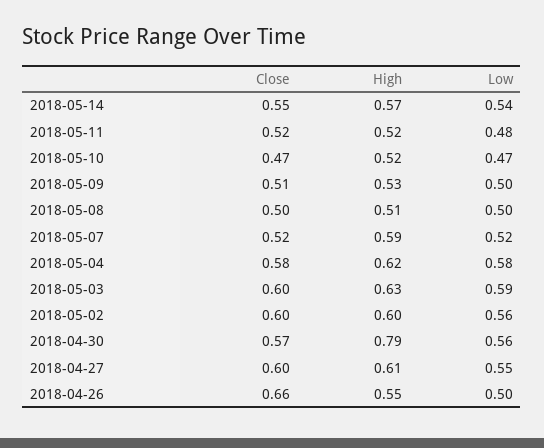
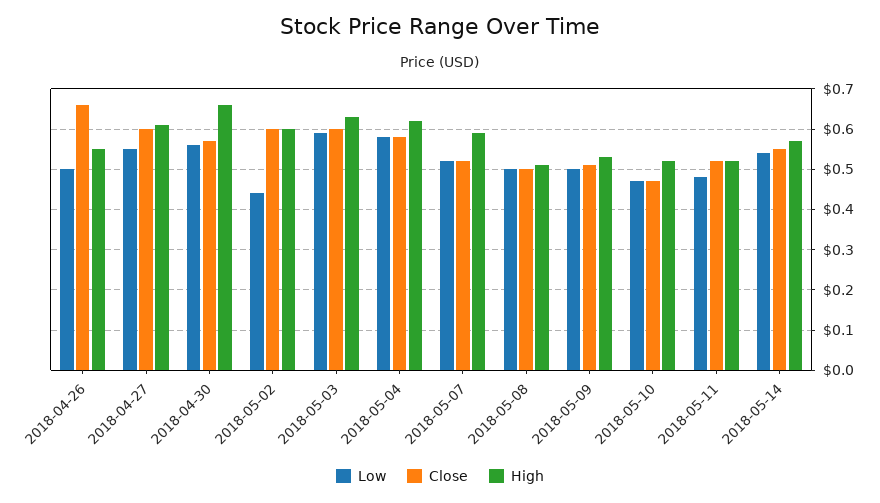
Low, 2018-05-02: 0.56 -> 0.45
High, 2018-04-30: 0.79 -> 0.65

